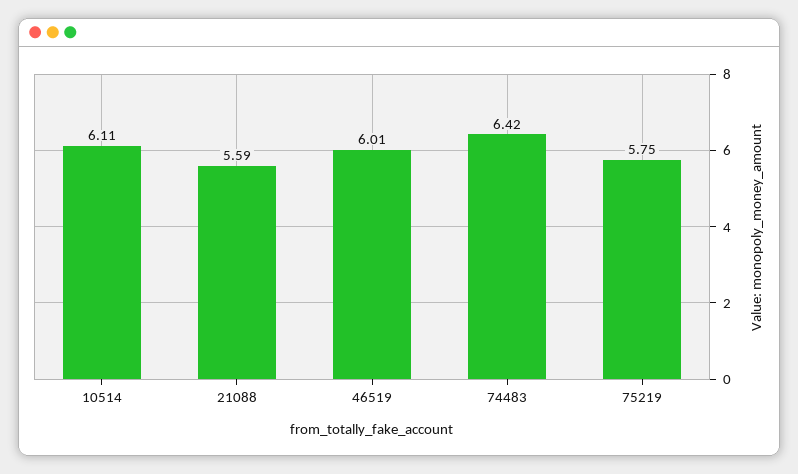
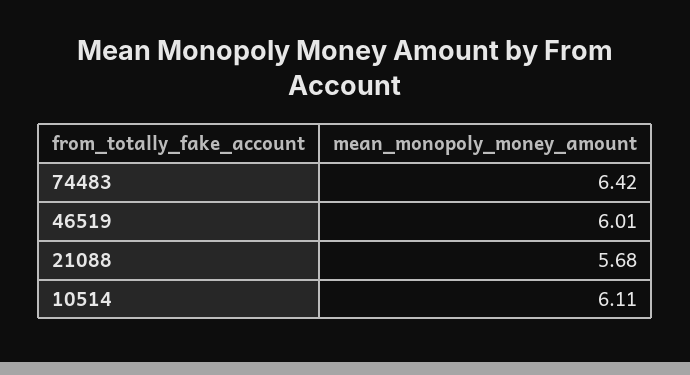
21088: 5.59 -> 5.68
75219: 5.75 -> none

